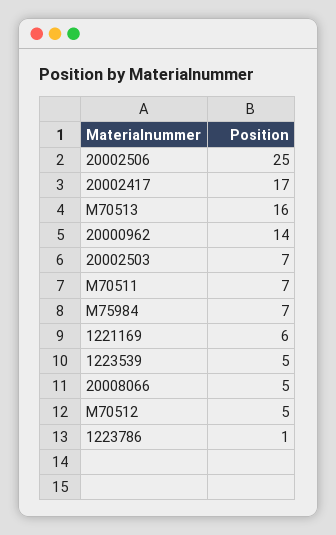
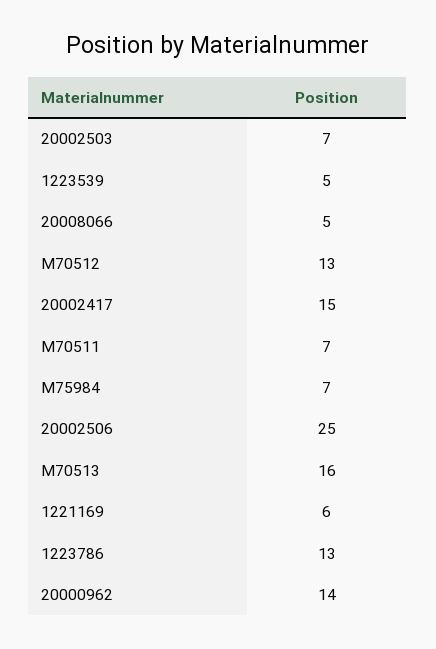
20002417: 17 -> 15
M70512: 5 -> 13
1223786: 1 -> 13

